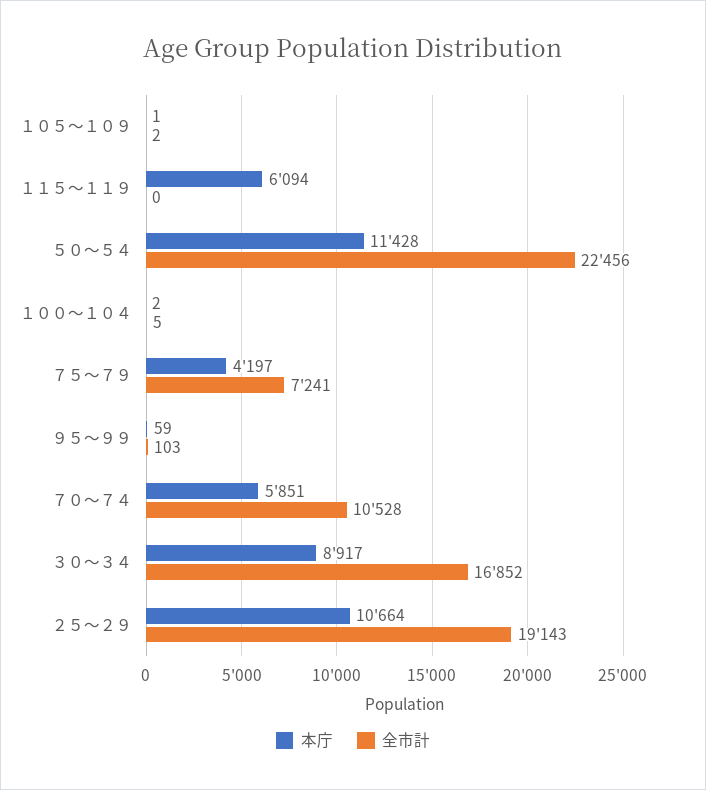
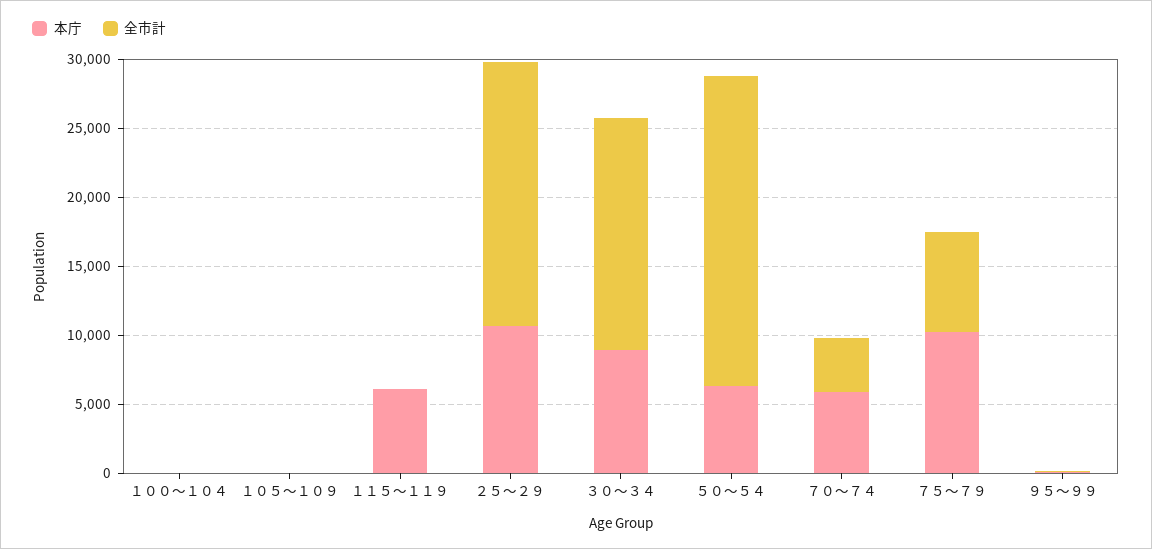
本庁, ５０～５４: 11428 -> 6000
本庁, ７５～７９: 4197 -> 10000
全市計, ７０～７４: 10528 -> 4000

